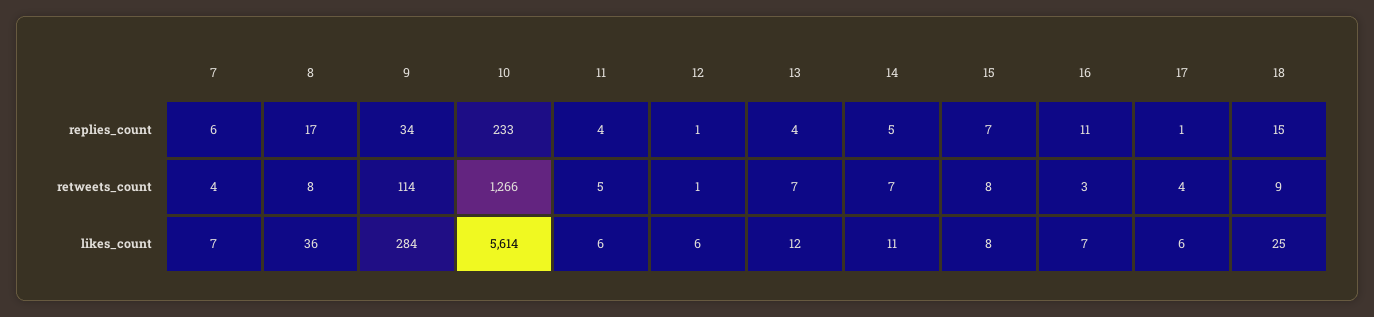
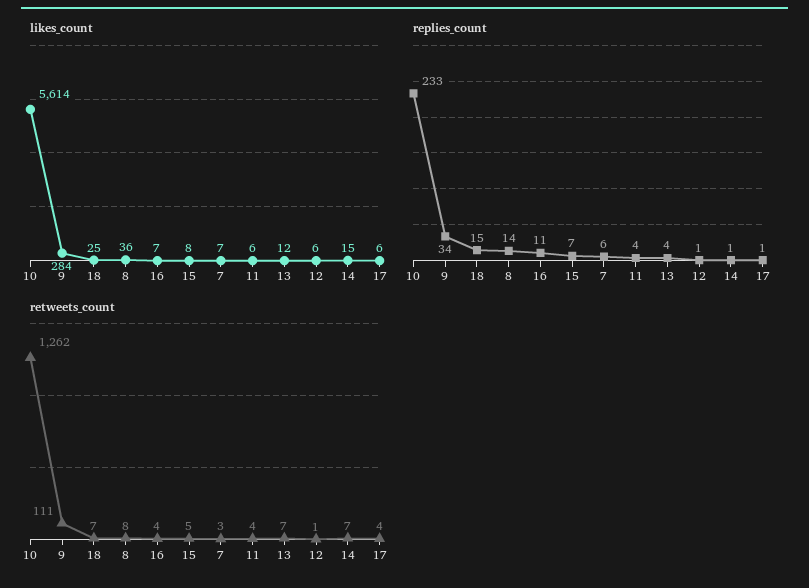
replies_count, 8: 17 -> 14
replies_count, 14: 5 -> 1
retweets_count, 7: 4 -> 3
retweets_count, 9: 114 -> 111
retweets_count, 10: 1266 -> 1262
retweets_count, 11: 5 -> 4
retweets_count, 15: 8 -> 5
retweets_count, 16: 3 -> 4
retweets_count, 18: 9 -> 7
likes_count, 14: 11 -> 15

